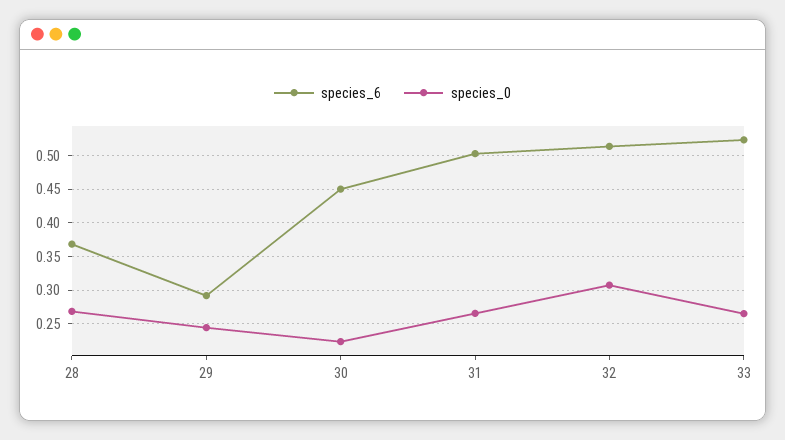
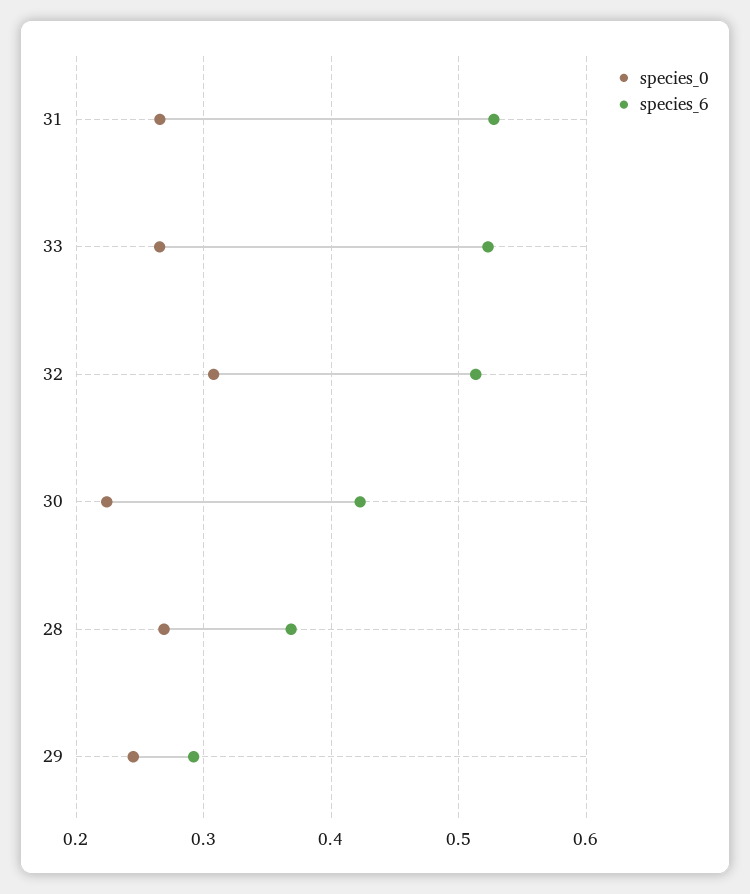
species_6, 30: 0.45 -> 0.42
species_6, 31: 0.5 -> 0.53

